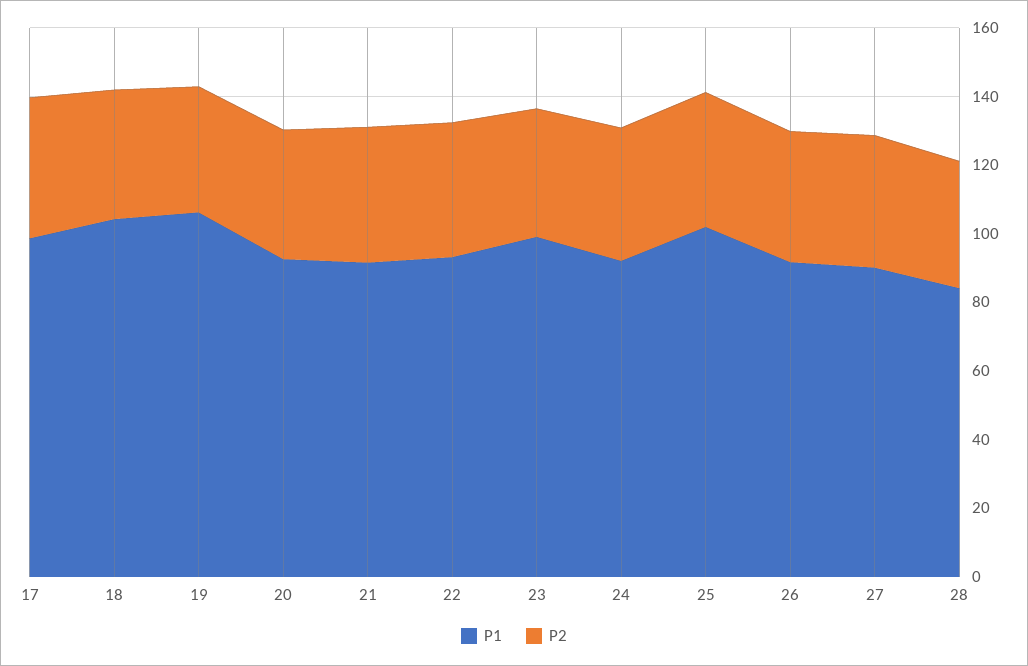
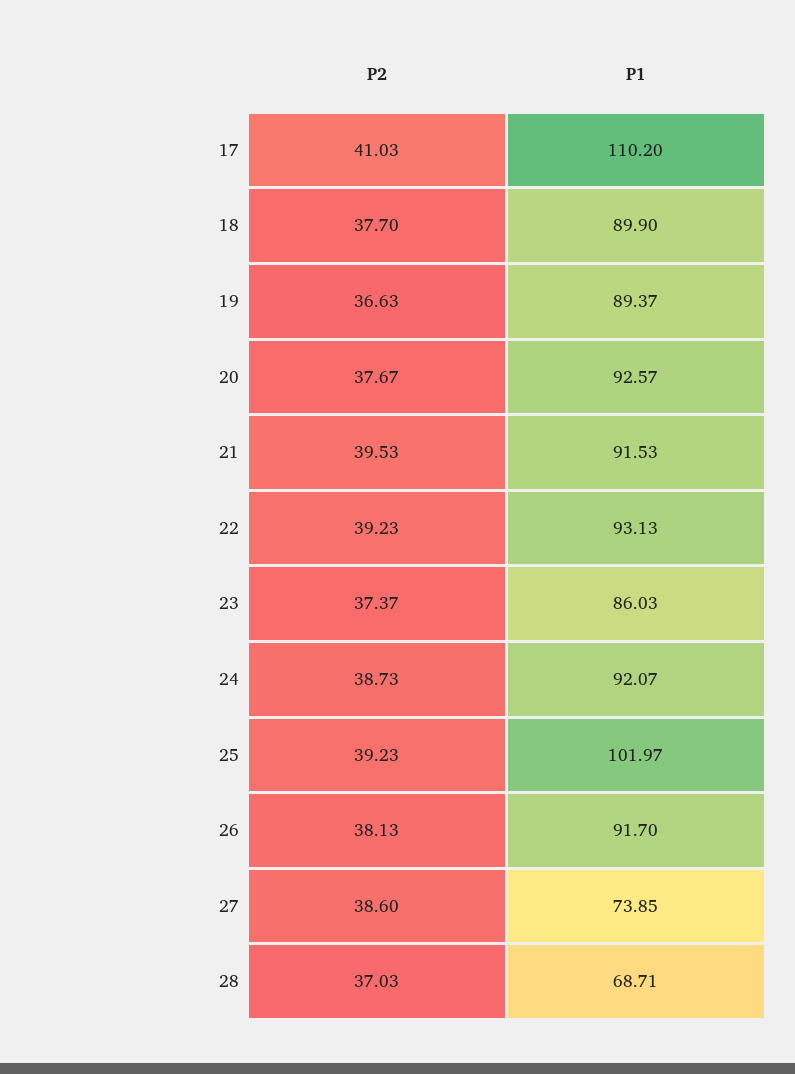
P1, 17: 100 -> 110.2
P1, 18: 105 -> 89.9
P1, 19: 105 -> 89.37
P1, 23: 100 -> 86.03
P1, 27: 90 -> 73.85
P1, 28: 85 -> 68.71

